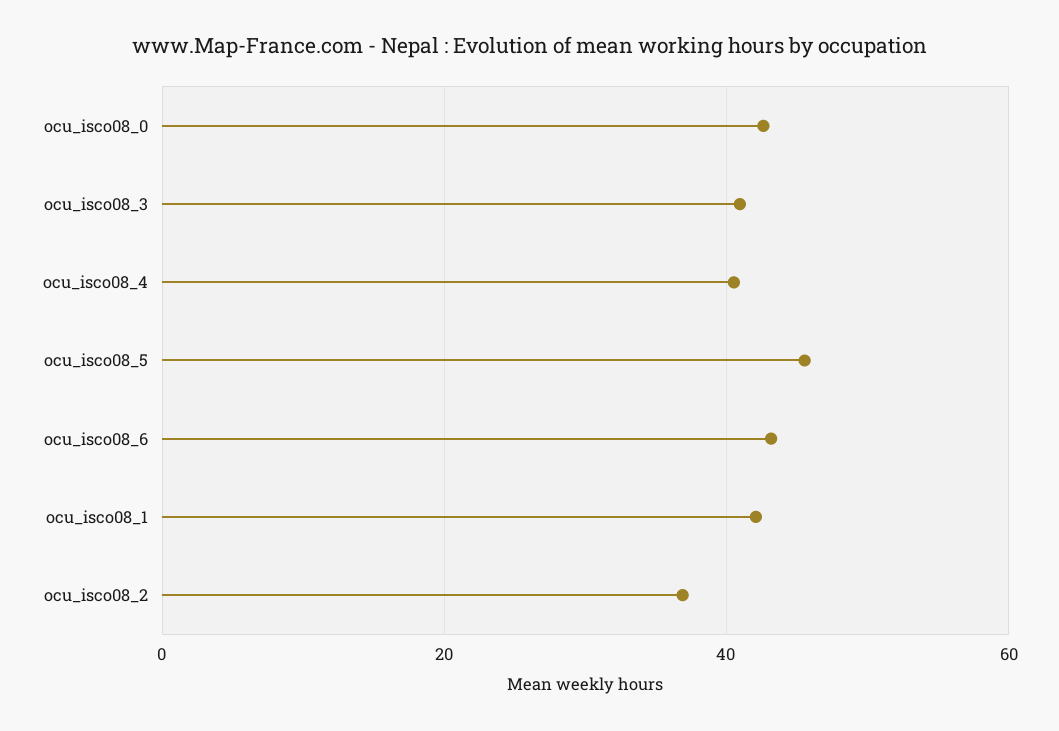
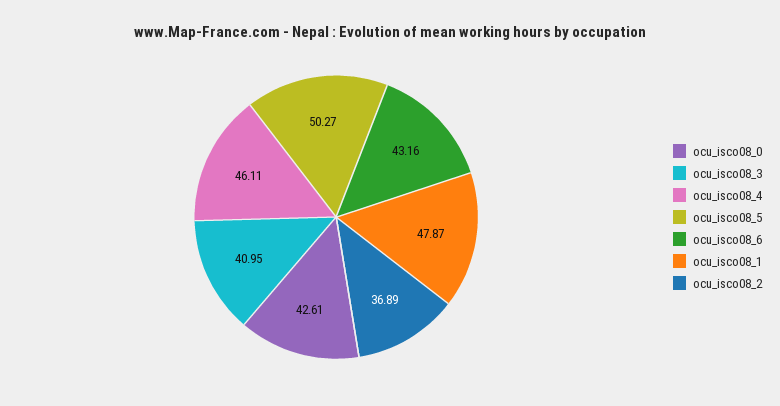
ocu_isco08_4: 40 -> 46.11
ocu_isco08_5: 46 -> 50.27
ocu_isco08_1: 42 -> 47.87

